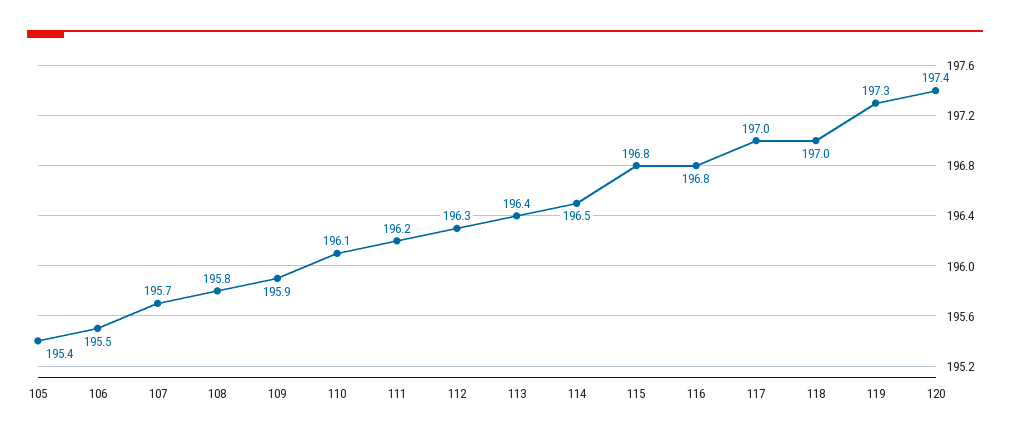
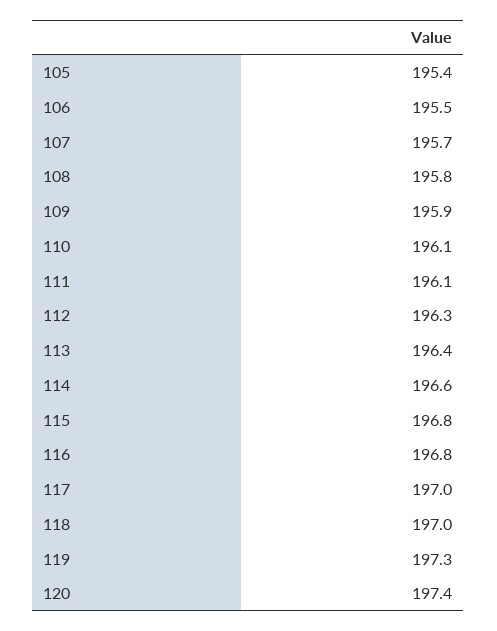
111: 196.2 -> 196.1
114: 196.5 -> 196.6

